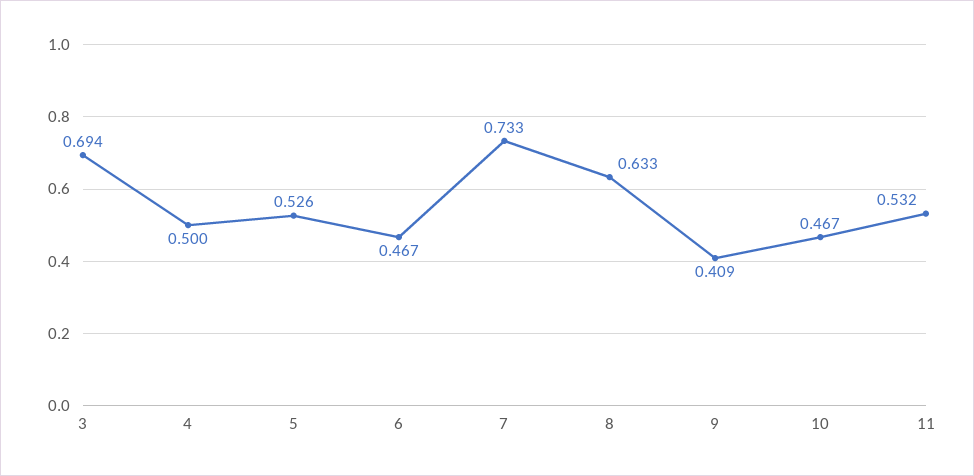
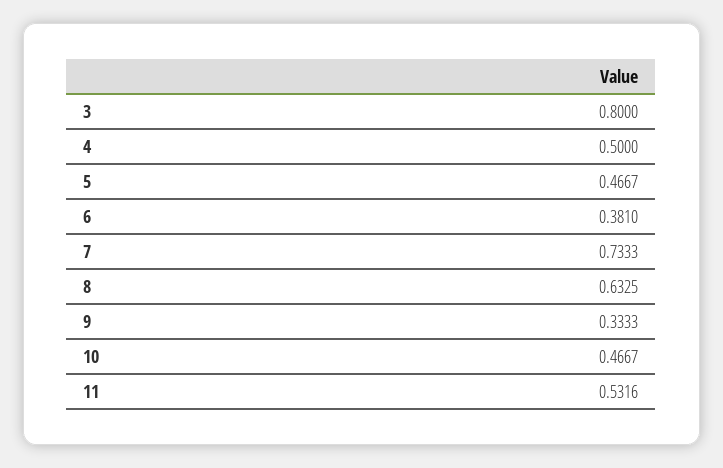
3: 0.694 -> 0.8
5: 0.526 -> 0.4667
6: 0.467 -> 0.381
9: 0.409 -> 0.3333

